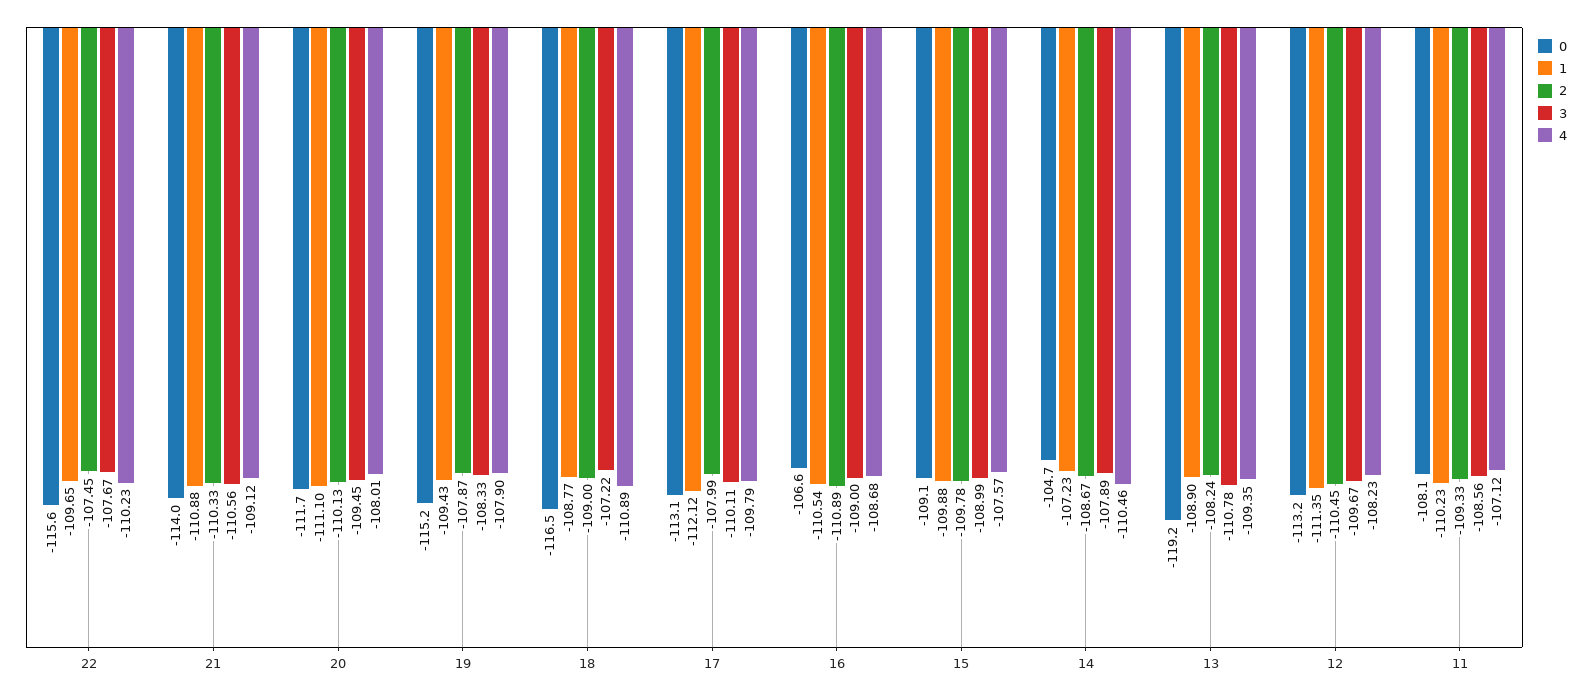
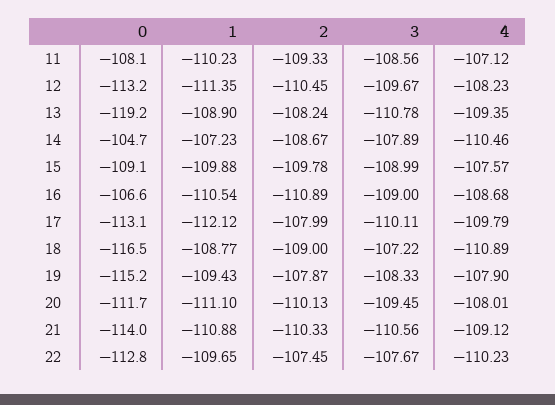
0, 22: -115.6 -> -112.8

